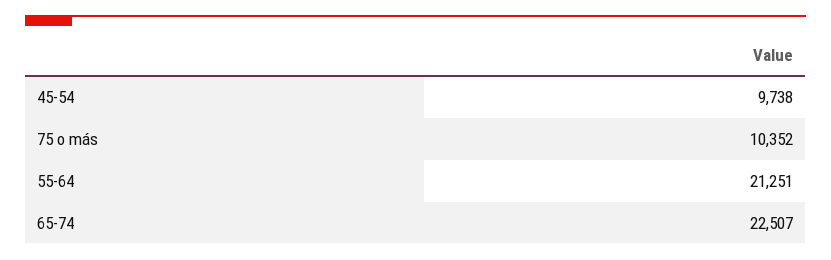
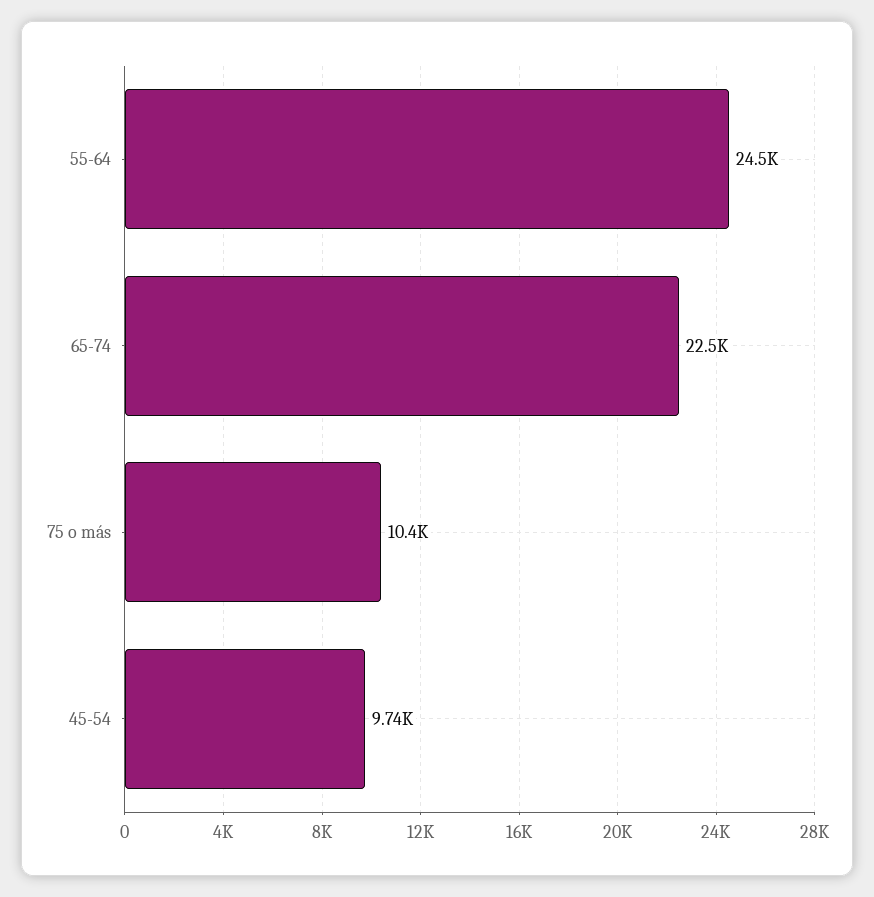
55-64: 21251 -> 24500

